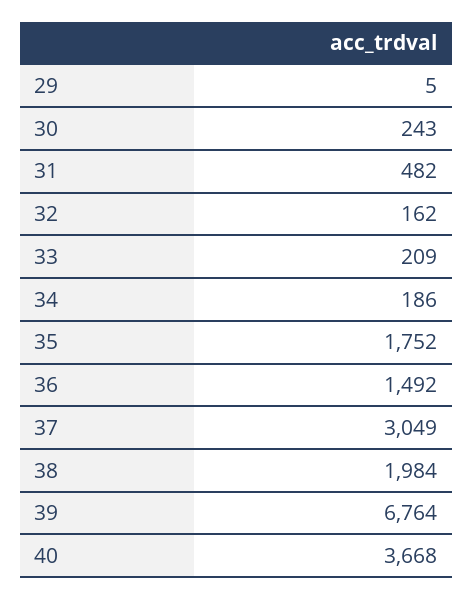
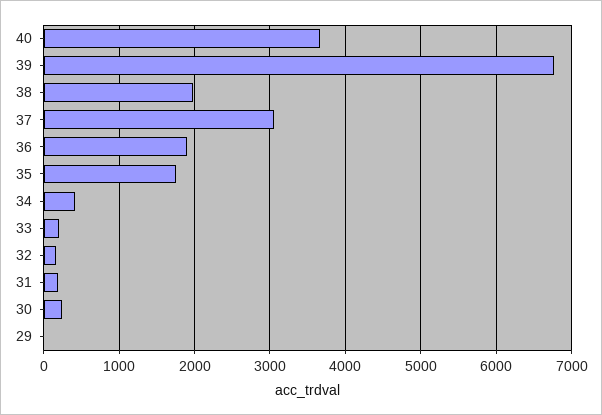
31: 482 -> 200
34: 186 -> 400
36: 1492 -> 1900

